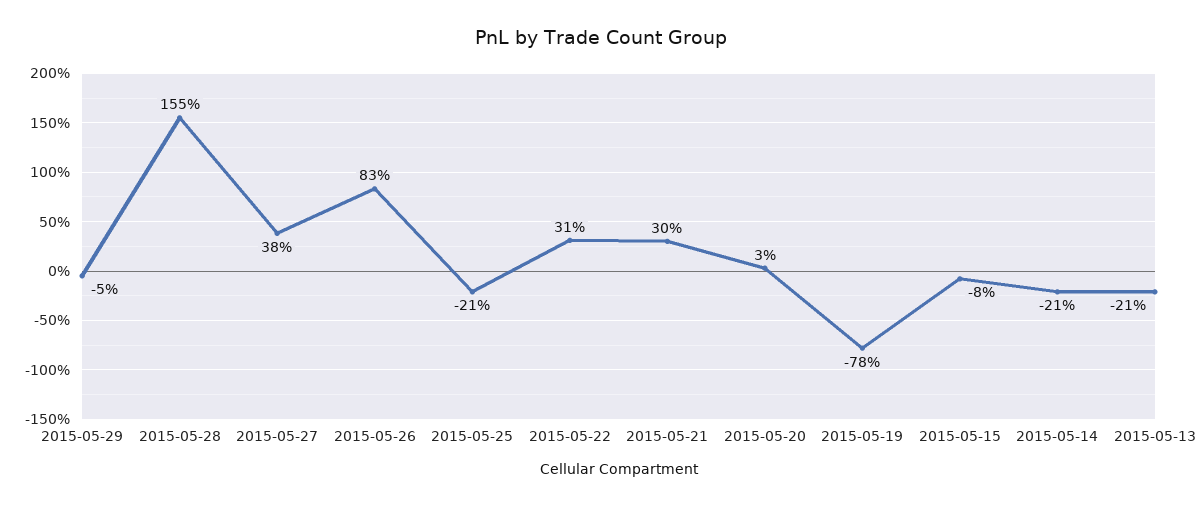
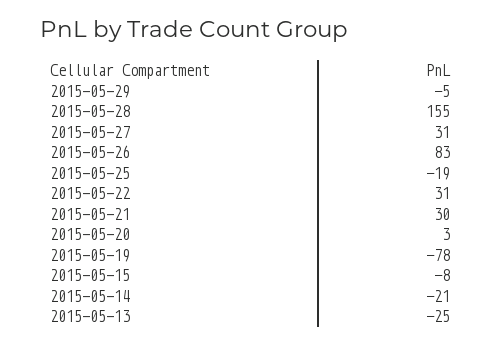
2015-05-27: 38 -> 31
2015-05-25: -21 -> -19
2015-05-13: -21 -> -25

